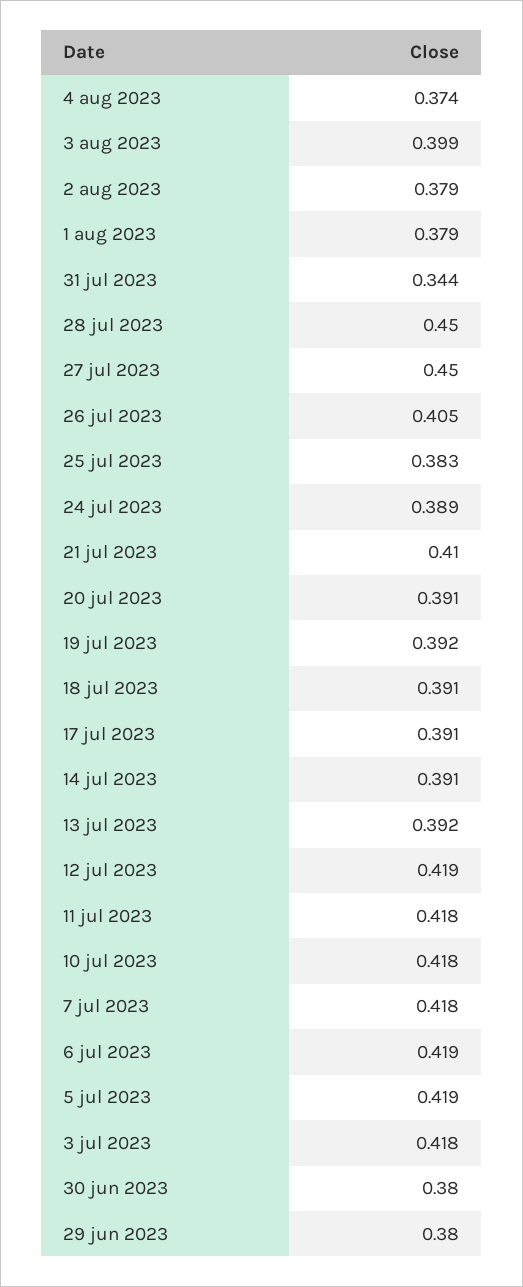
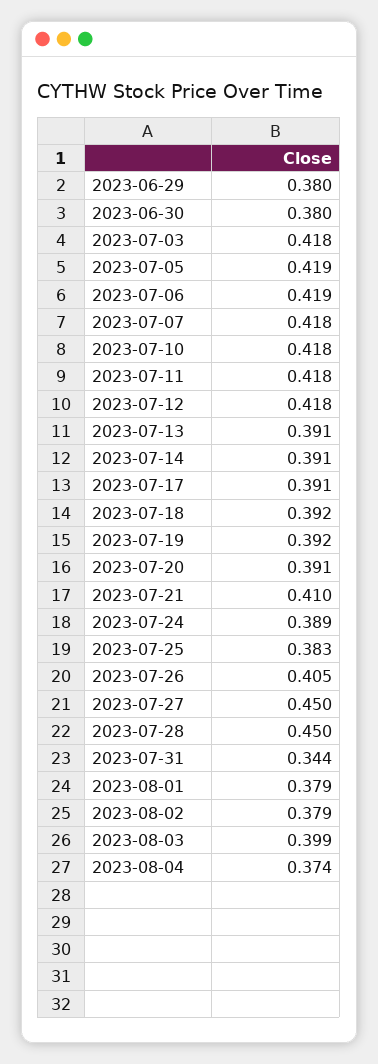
18 jul 2023: 0.391 -> 0.392
13 jul 2023: 0.392 -> 0.391
12 jul 2023: 0.419 -> 0.418

